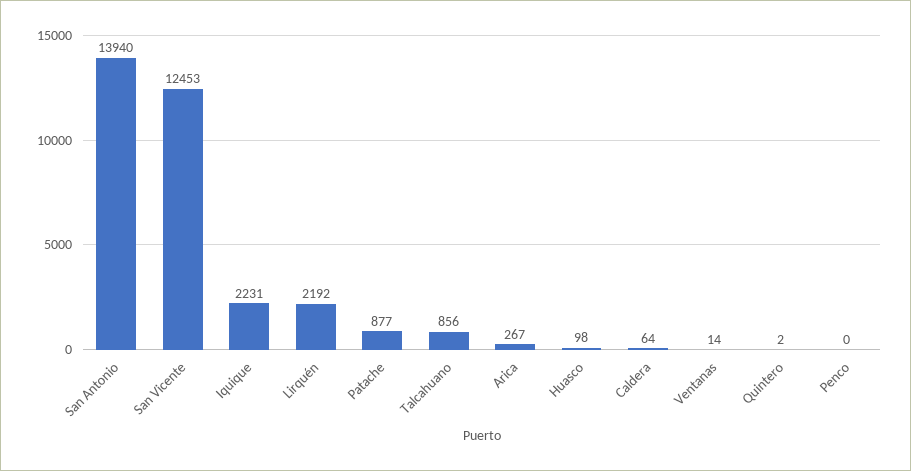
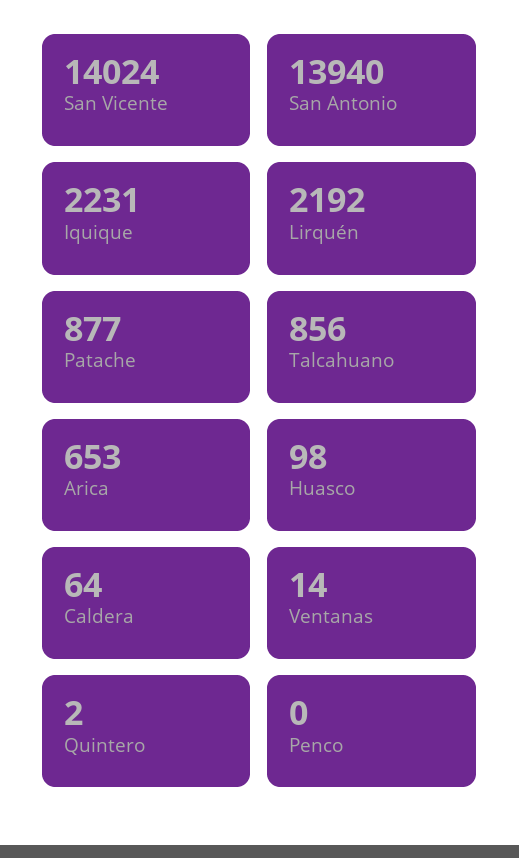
San Vicente: 12453 -> 14024
Arica: 267 -> 653

